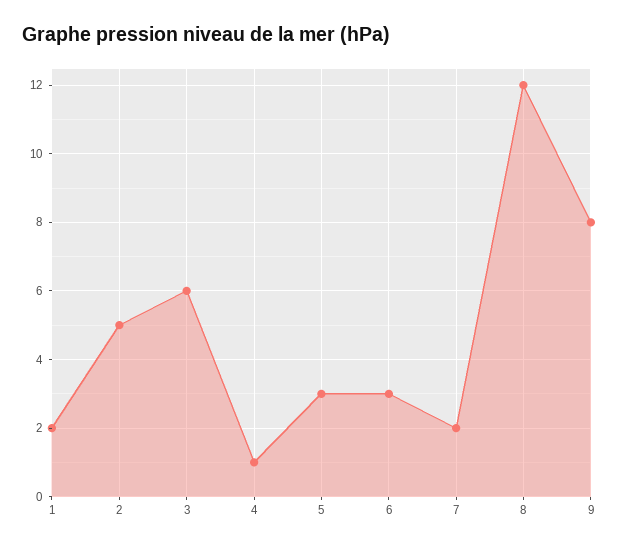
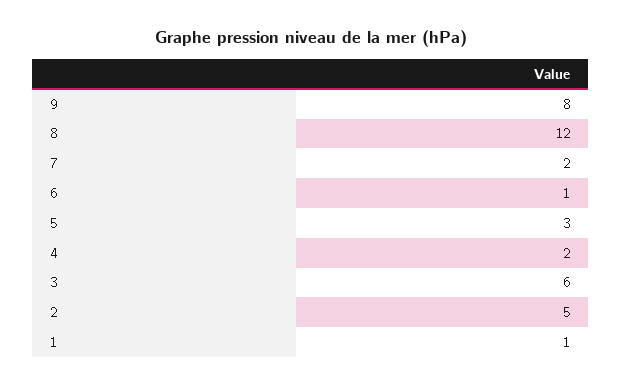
1: 2 -> 1
4: 1 -> 2
6: 3 -> 1

